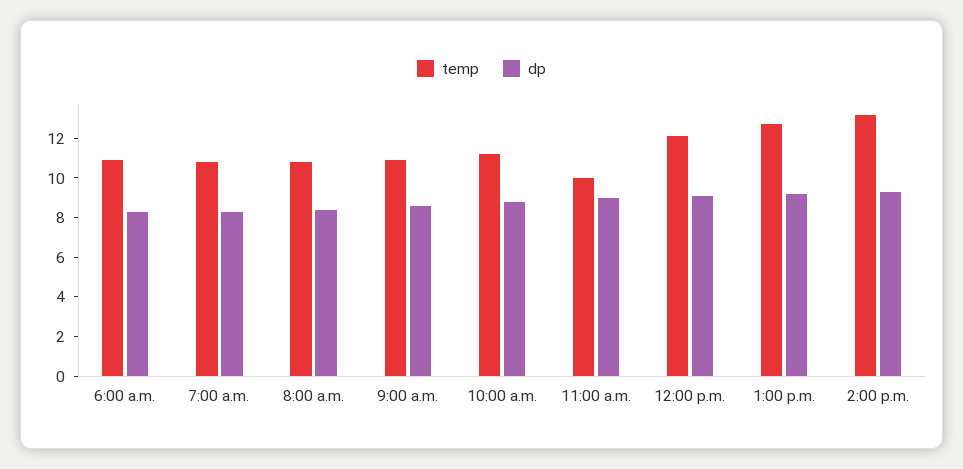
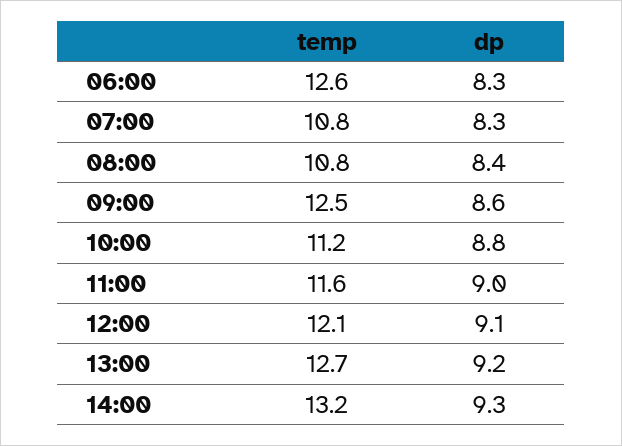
temp, 6:00 a.m.: 11 -> 12.6
temp, 9:00 a.m.: 11 -> 12.5
temp, 11:00 a.m.: 10 -> 11.6

